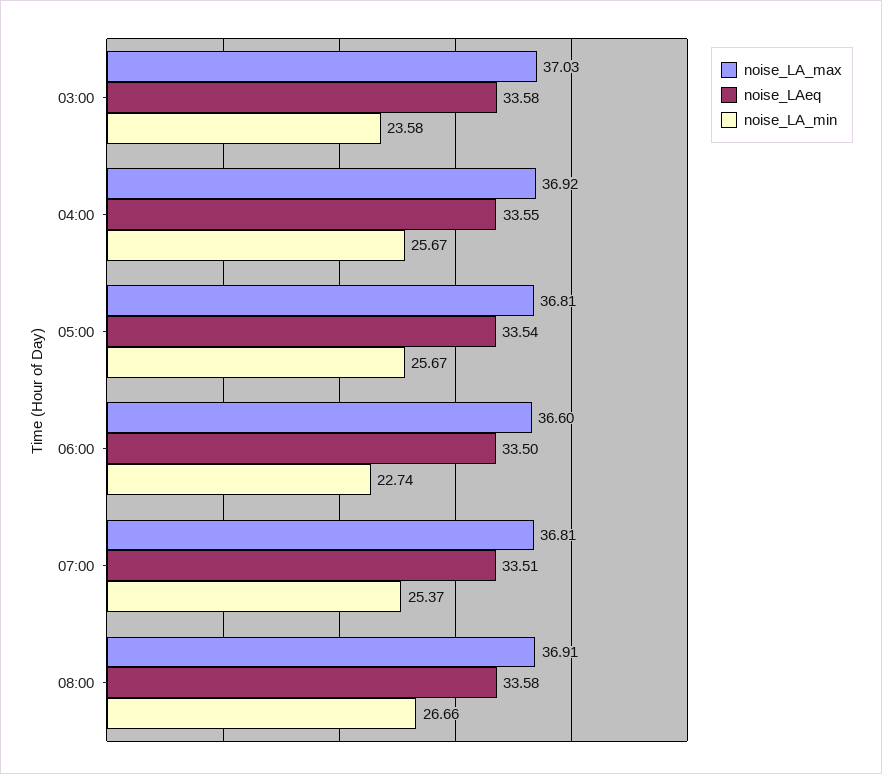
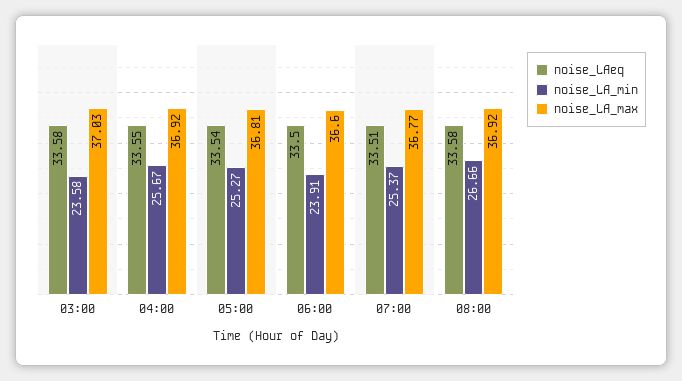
noise_LA_min, 05:00: 25.67 -> 25.27
noise_LA_min, 06:00: 22.74 -> 23.91
noise_LA_max, 07:00: 36.81 -> 36.77
noise_LA_max, 08:00: 36.91 -> 36.92

